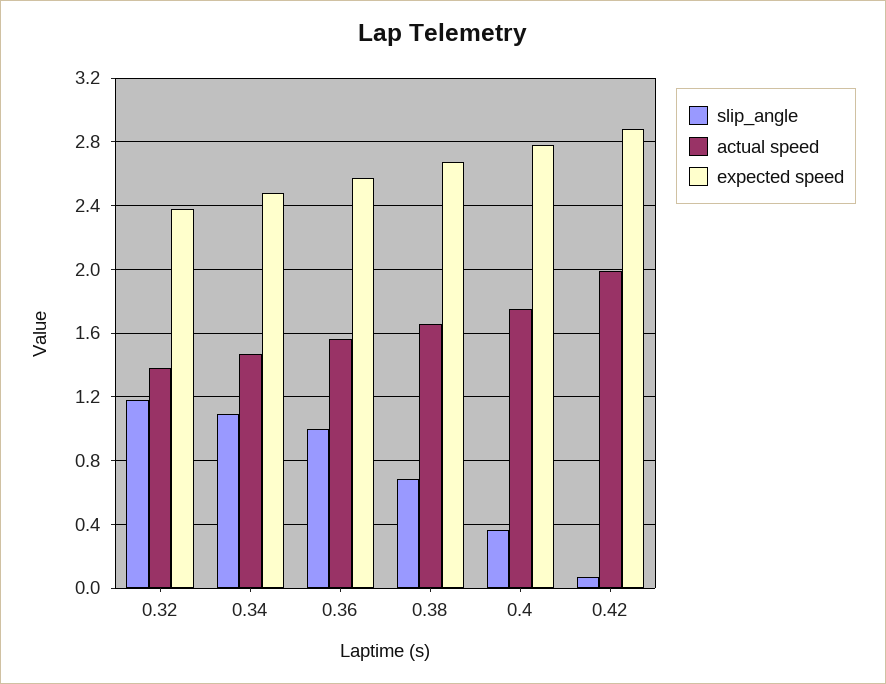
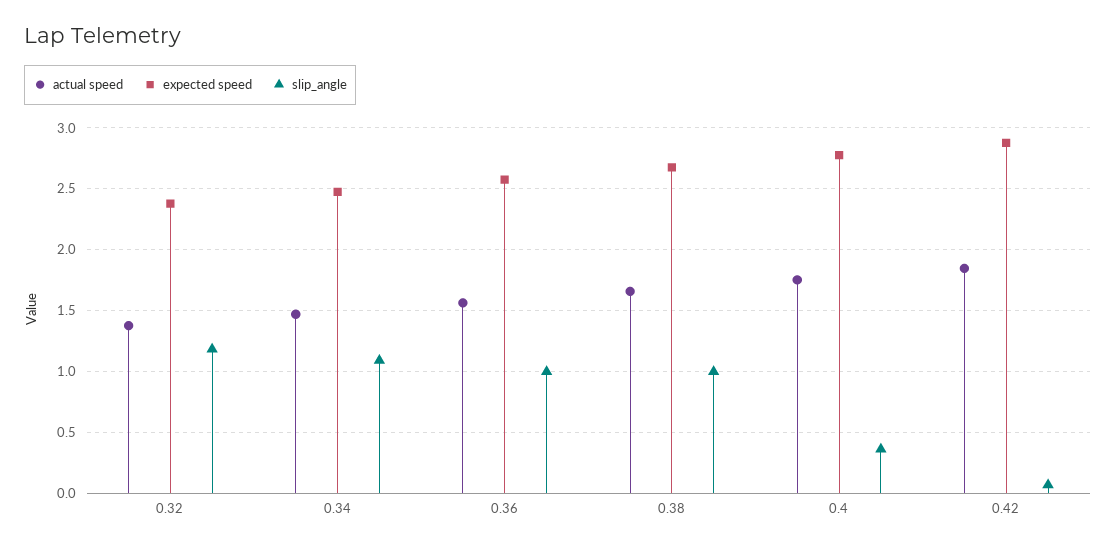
slip_angle, 0.38: 0.7 -> 1
actual speed, 0.42: 2 -> 1.85

